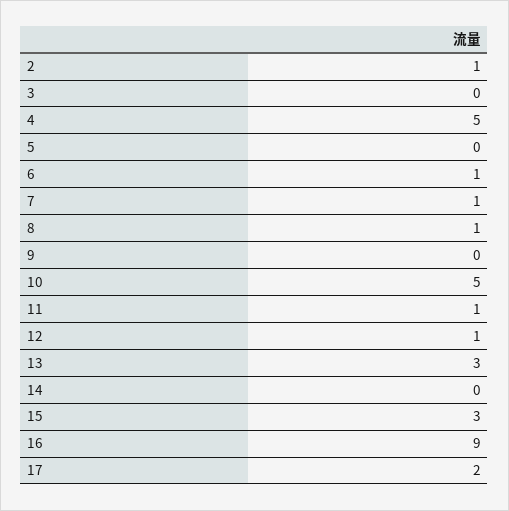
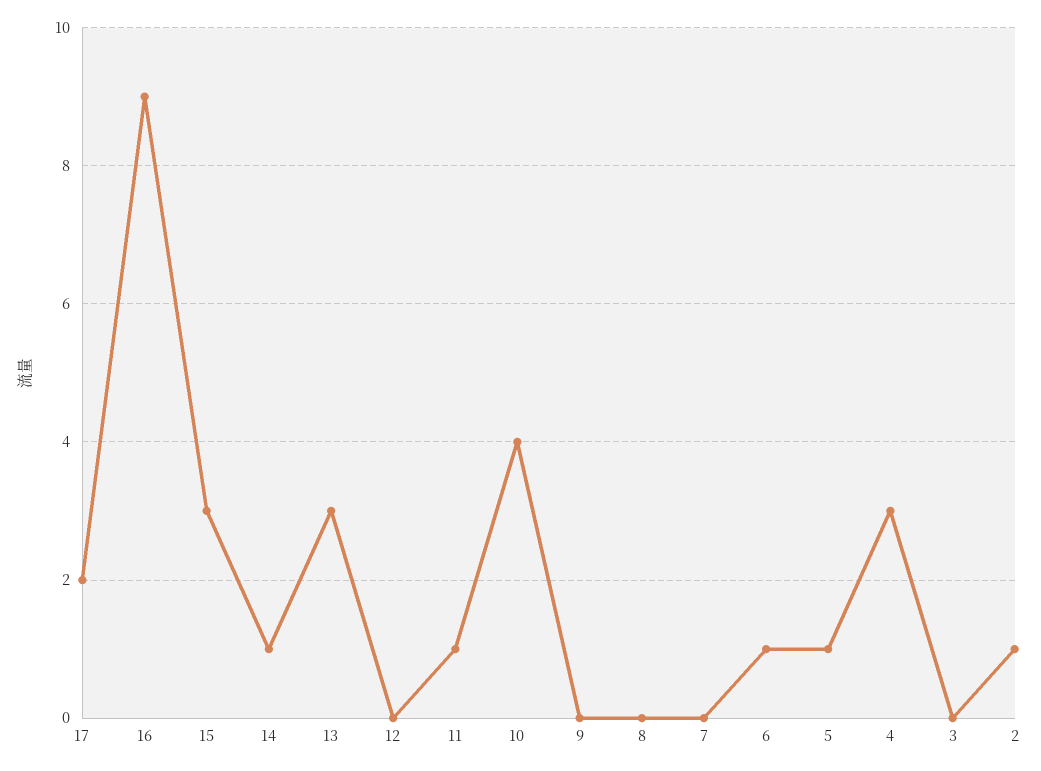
4: 5 -> 3
5: 0 -> 1
7: 1 -> 0
8: 1 -> 0
10: 5 -> 4
12: 1 -> 0
14: 0 -> 1

